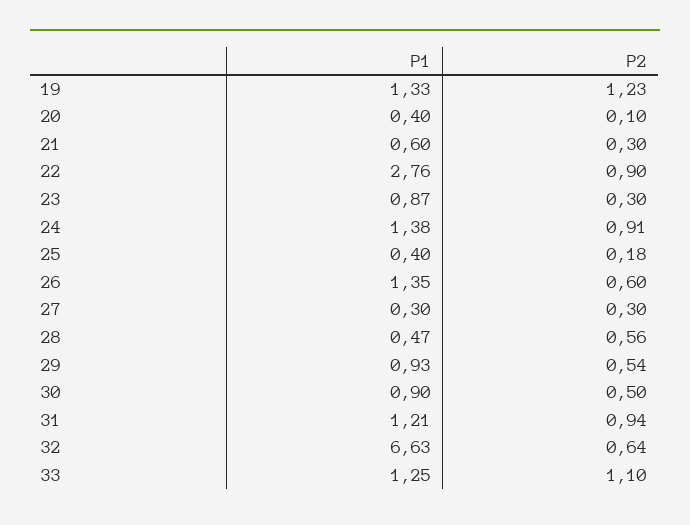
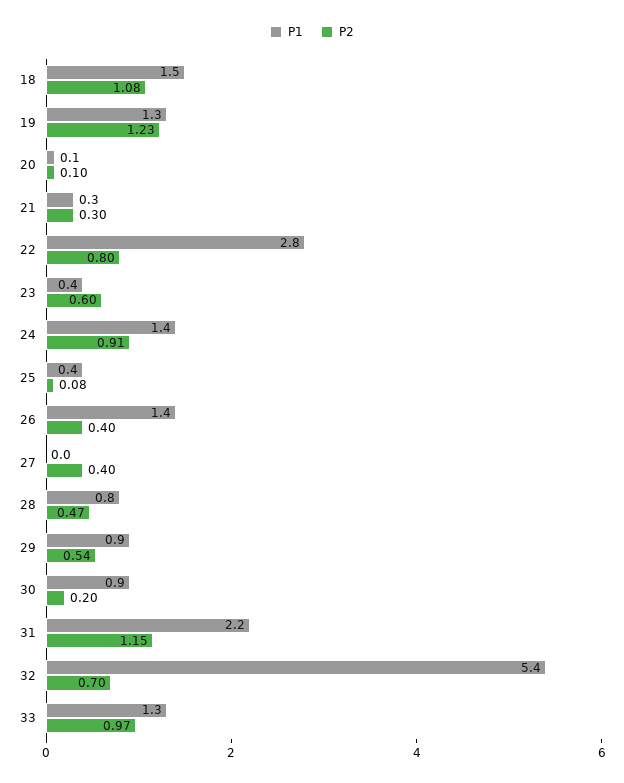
P1, 20: 0.4 -> 0.1
P1, 21: 0.6 -> 0.3
P2, 22: 0.9 -> 0.8
P1, 23: 0.87 -> 0.4
P2, 23: 0.3 -> 0.6
P2, 25: 0.18 -> 0.08
P2, 26: 0.6 -> 0.4
P1, 27: 0.3 -> 0
P2, 27: 0.3 -> 0.4
P1, 28: 0.47 -> 0.8
P2, 28: 0.56 -> 0.47
P2, 30: 0.5 -> 0.2
P1, 31: 1.21 -> 2.2
P2, 31: 0.94 -> 1.15
P1, 32: 6.63 -> 5.4
P2, 32: 0.64 -> 0.7
P2, 33: 1.1 -> 0.97
P1, 18: none -> 1.5
P2, 18: none -> 1.08

